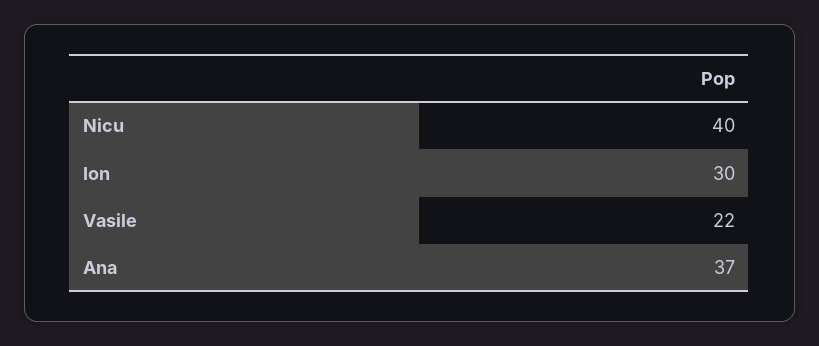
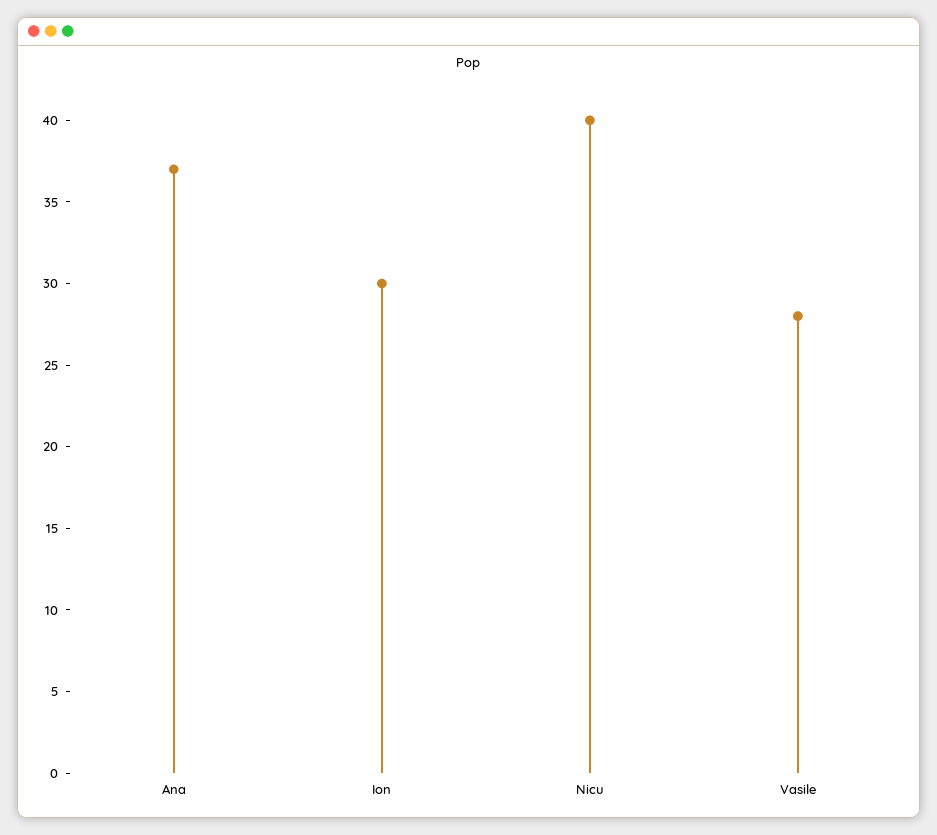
Vasile: 22 -> 28

